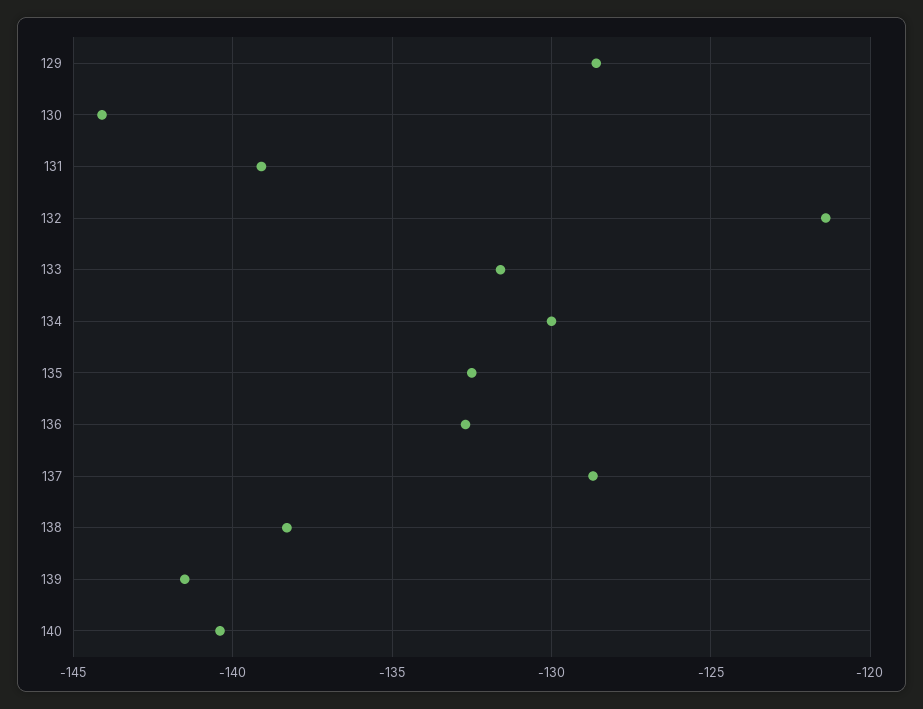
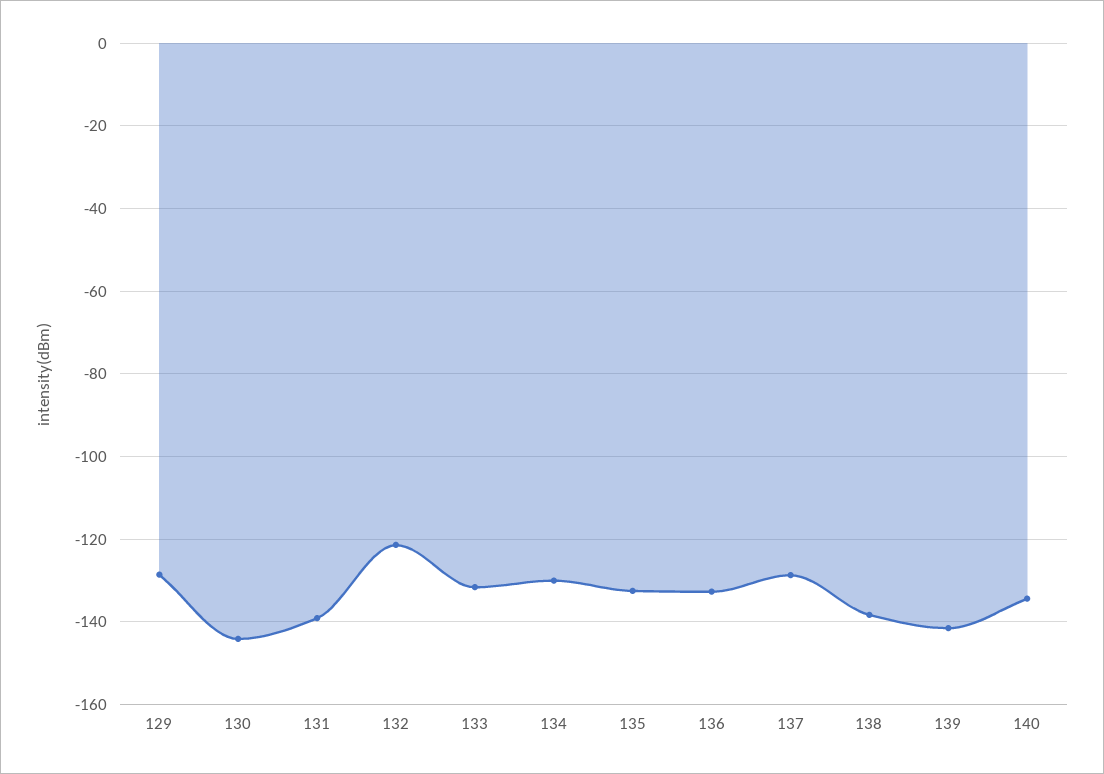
140: -140.5 -> -134

